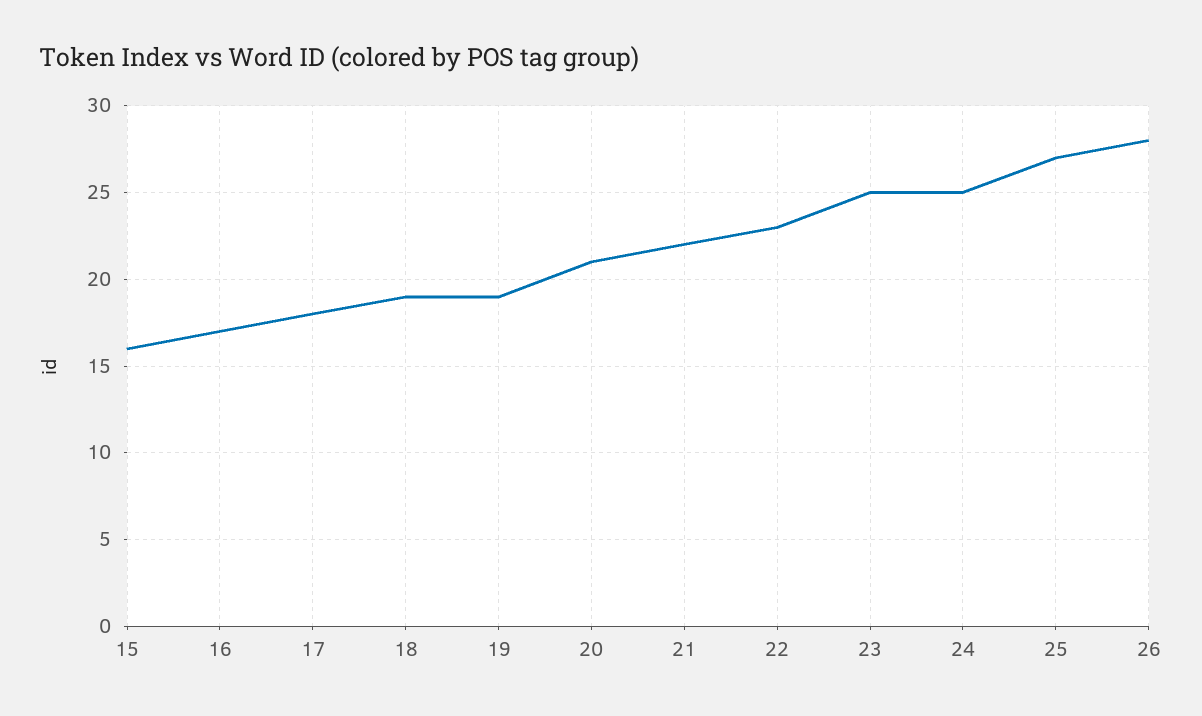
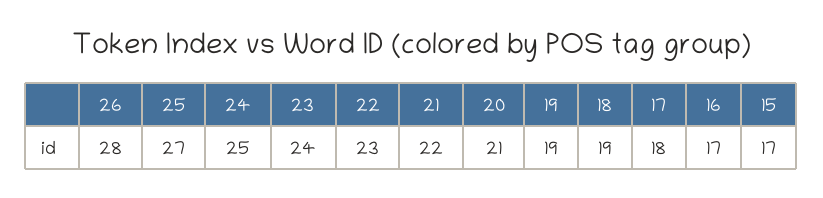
15: 16 -> 17
23: 25 -> 24

